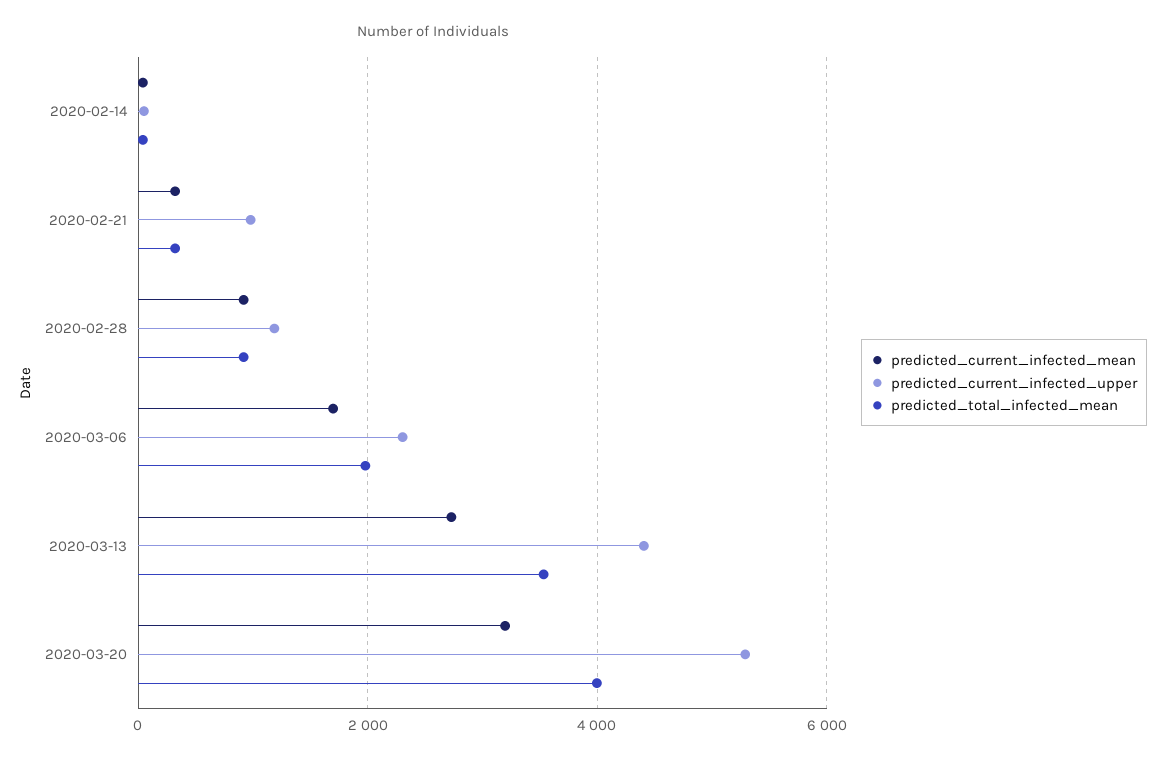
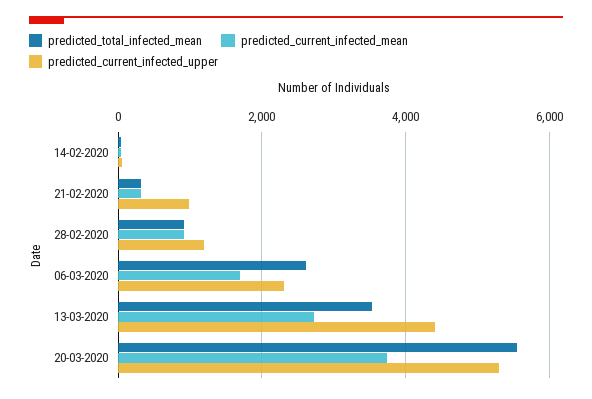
predicted_total_infected_mean, 2020-03-06: 2000 -> 2600
predicted_current_infected_mean, 2020-03-20: 3200 -> 3800
predicted_total_infected_mean, 2020-03-20: 4000 -> 5600

